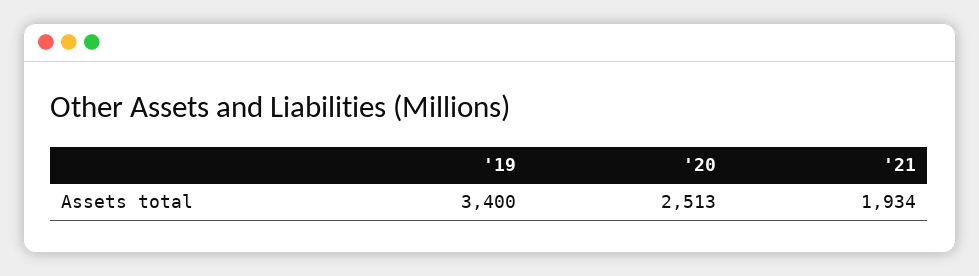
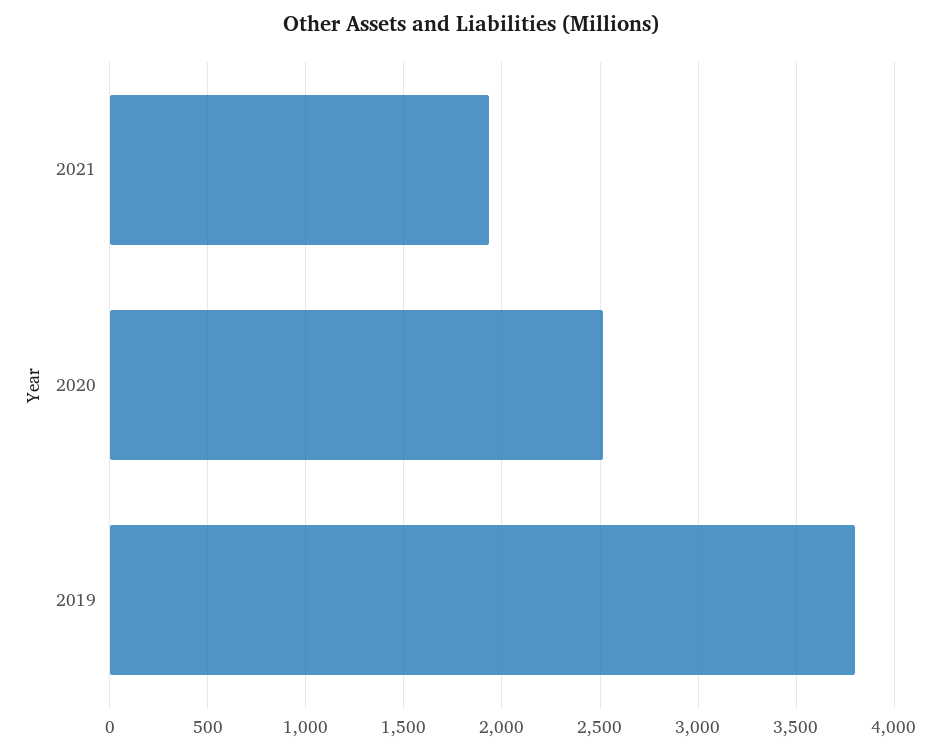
'19: 3400 -> 3800

